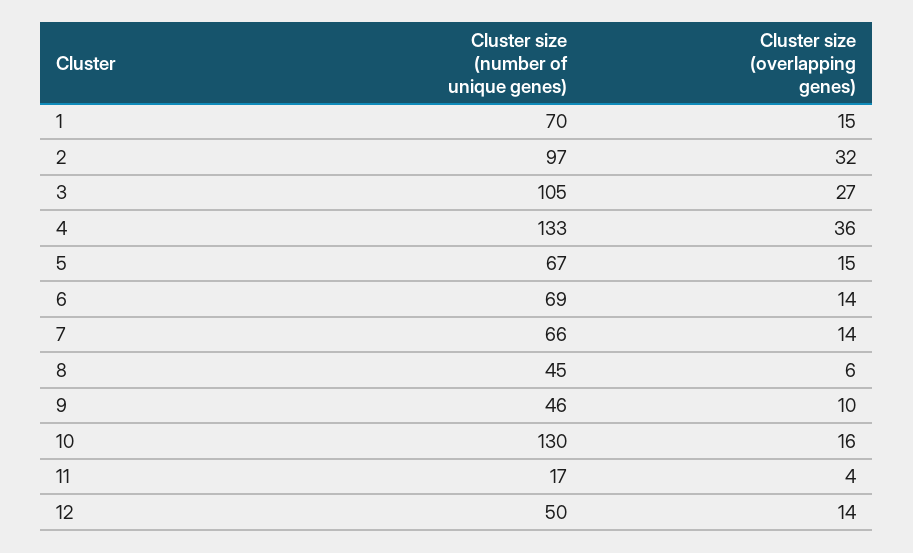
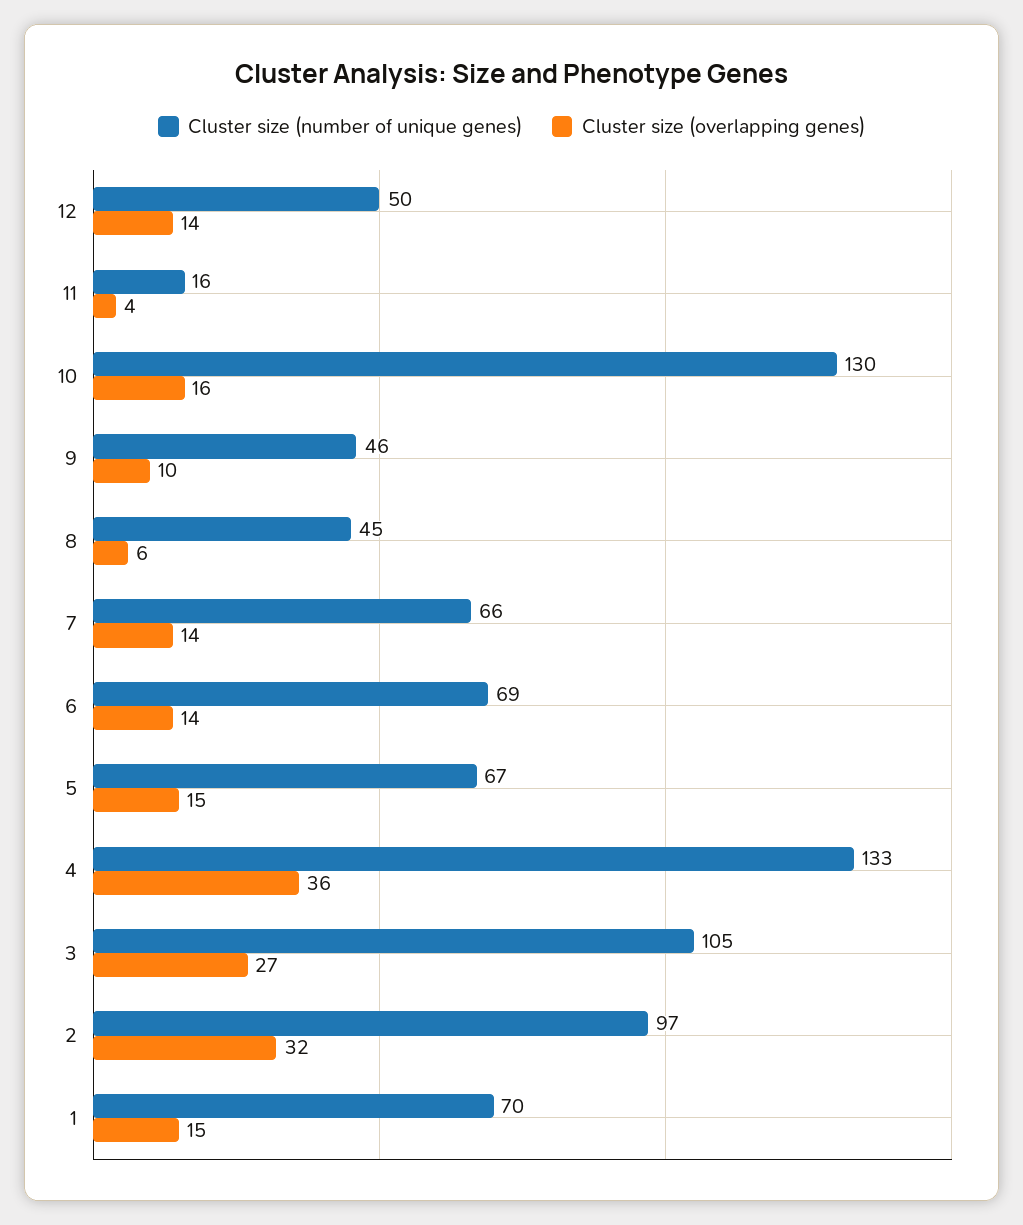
Cluster size (number of unique genes), 11: 17 -> 16

